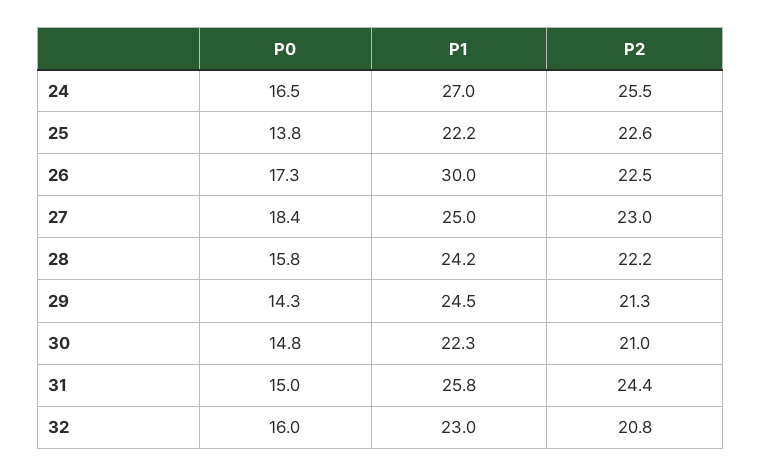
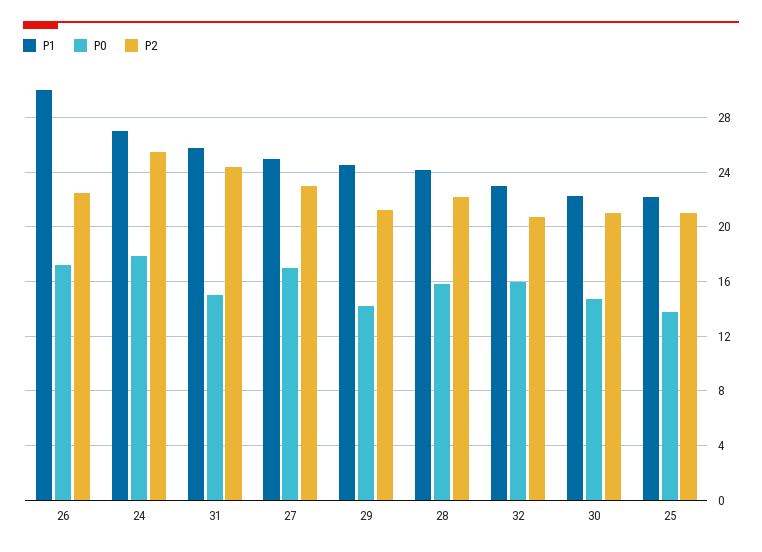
P0, 24: 16.5 -> 18
P2, 25: 22.6 -> 21
P0, 27: 18.4 -> 17

